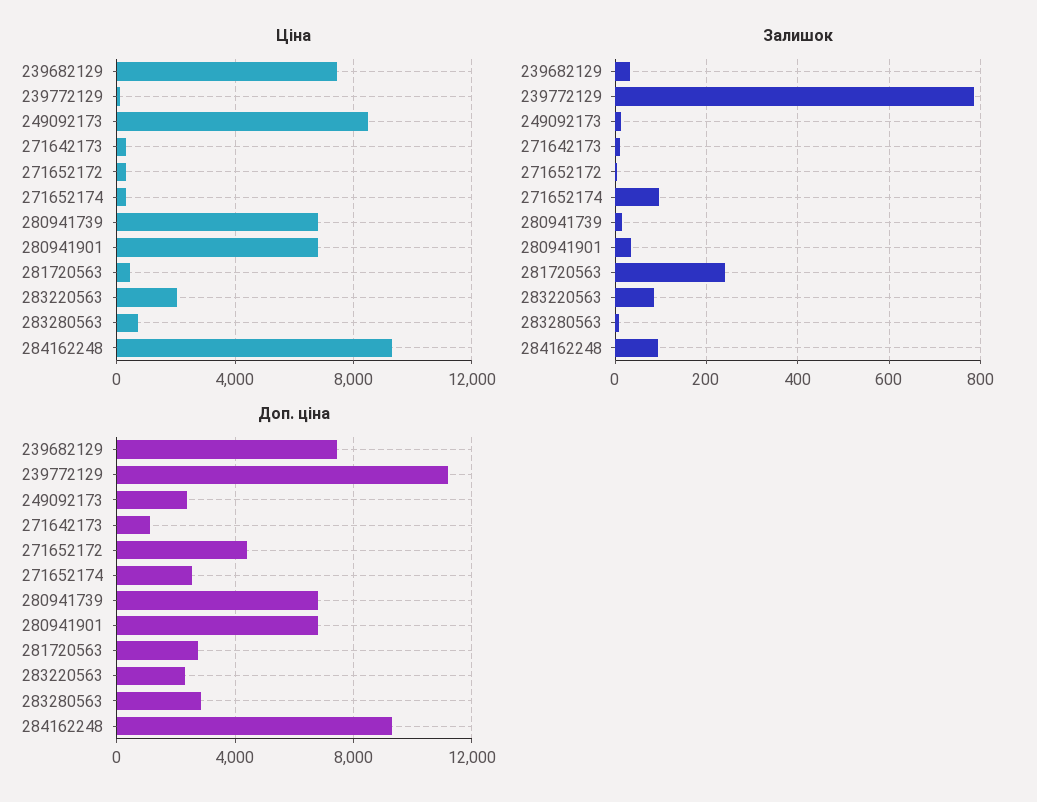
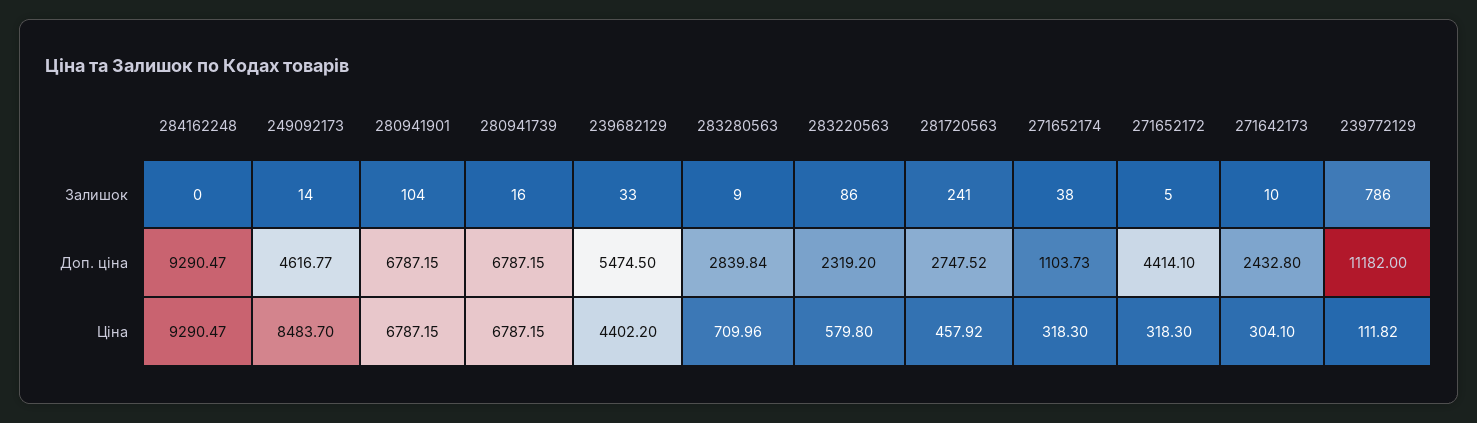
Ціна, 239682129: 7500 -> 4402.2
Ціна, 283220563: 2000 -> 579.8
Залишок, 271652174: 100 -> 38
Залишок, 280941901: 40 -> 104
Залишок, 284162248: 100 -> 0
Доп. ціна, 239682129: 7500 -> 5474.5
Доп. ціна, 249092173: 2500 -> 4616.77
Доп. ціна, 271642173: 1000 -> 2432.8
Доп. ціна, 271652174: 2500 -> 1103.73

